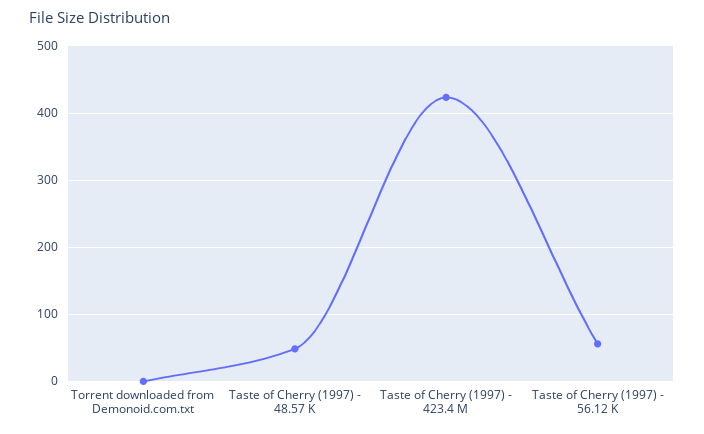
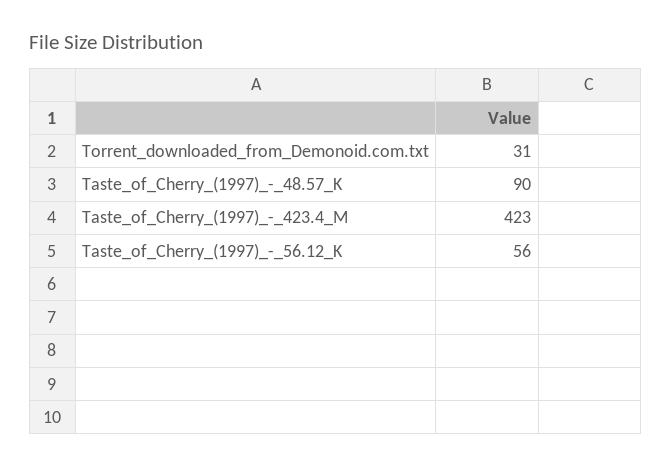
Torrent downloaded from Demonoid.com.txt: 0 -> 31
Taste of Cherry (1997) - 48.57 K: 50 -> 90

